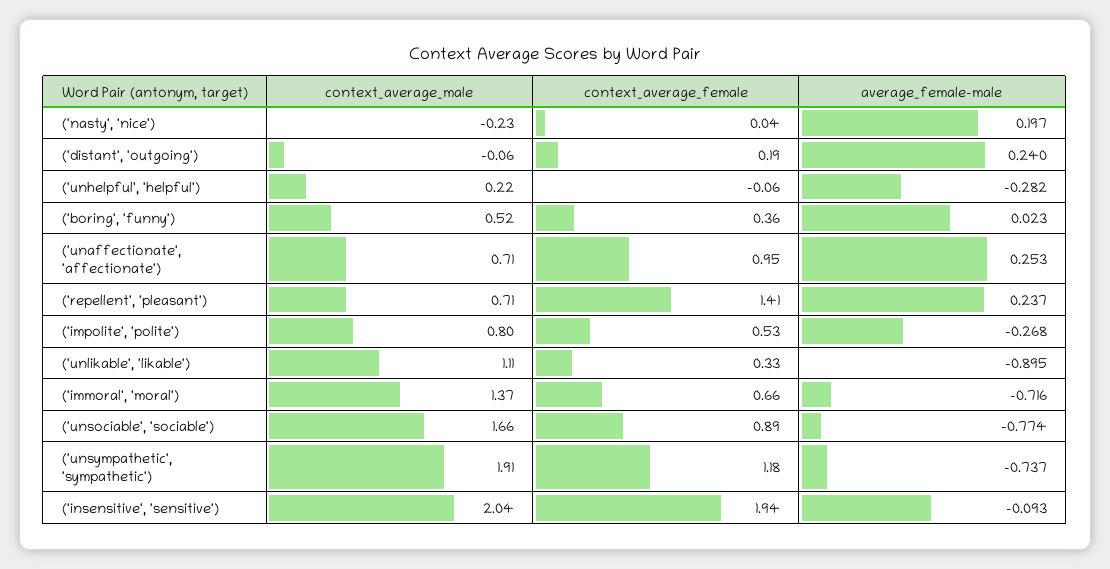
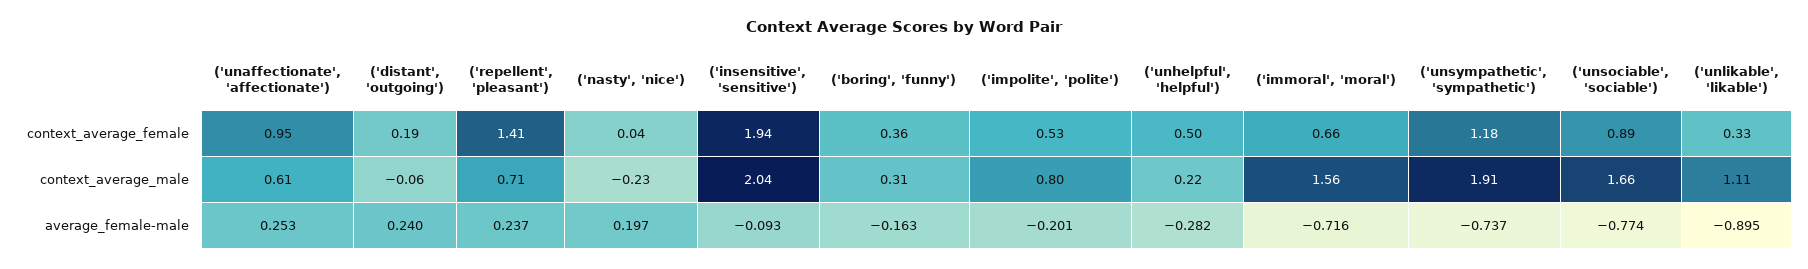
context_average_female, ('unhelpful', 'helpful'): -0.06 -> 0.5
context_average_male, ('boring', 'funny'): 0.52 -> 0.31
average_female-male, ('boring', 'funny'): 0.023 -> -0.163
context_average_male, ('unaffectionate', 'affectionate'): 0.71 -> 0.61
average_female-male, ('impolite', 'polite'): -0.268 -> -0.201
context_average_male, ('immoral', 'moral'): 1.37 -> 1.56

